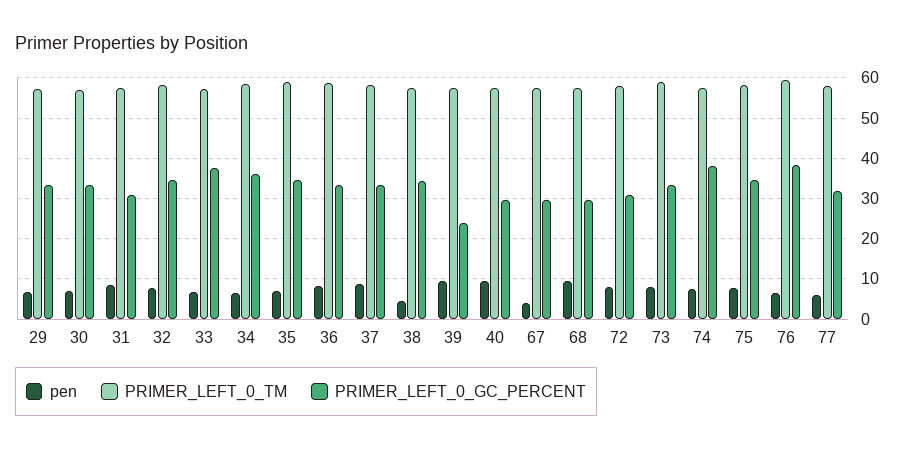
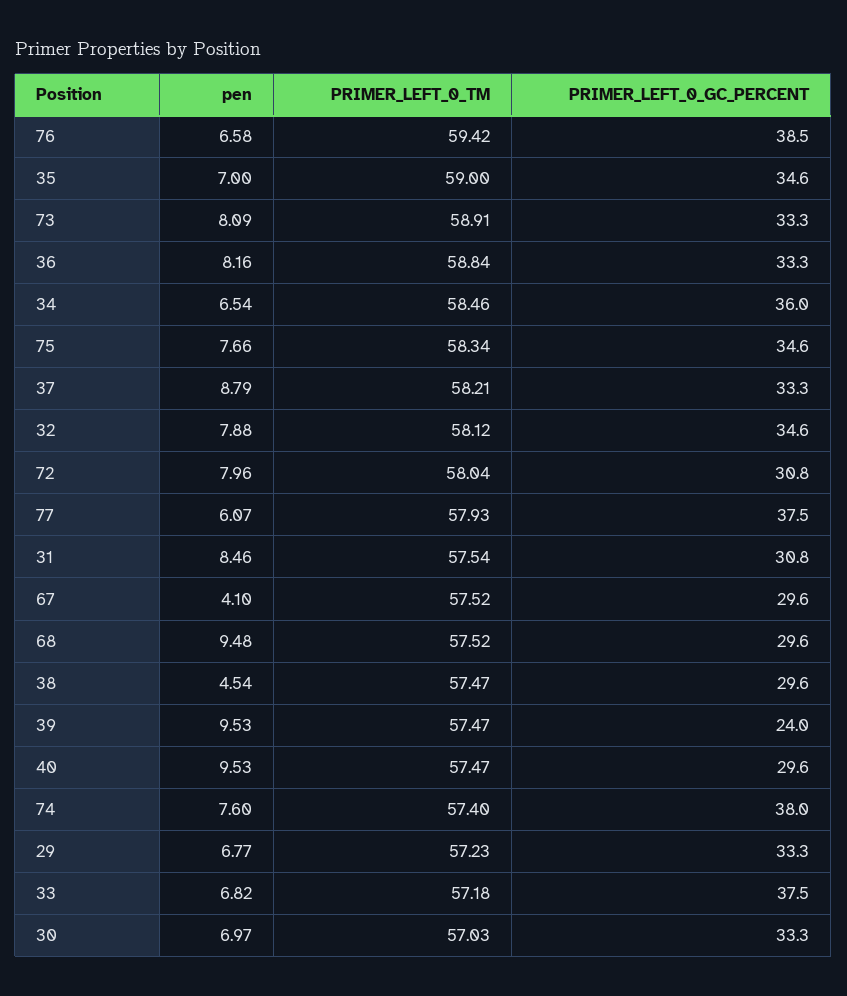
PRIMER_LEFT_0_GC_PERCENT, 38: 34 -> 29.6
PRIMER_LEFT_0_GC_PERCENT, 77: 32 -> 37.5

